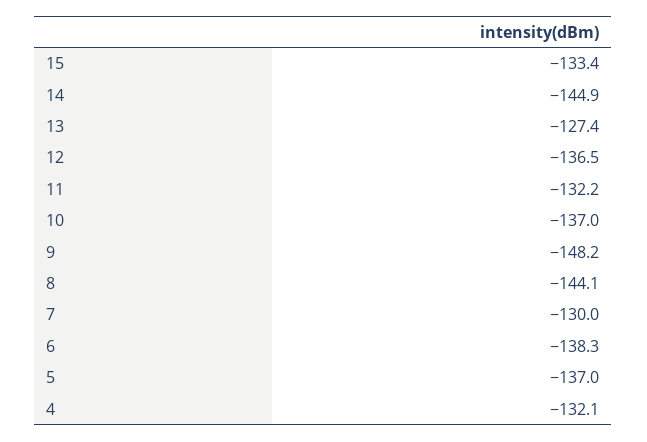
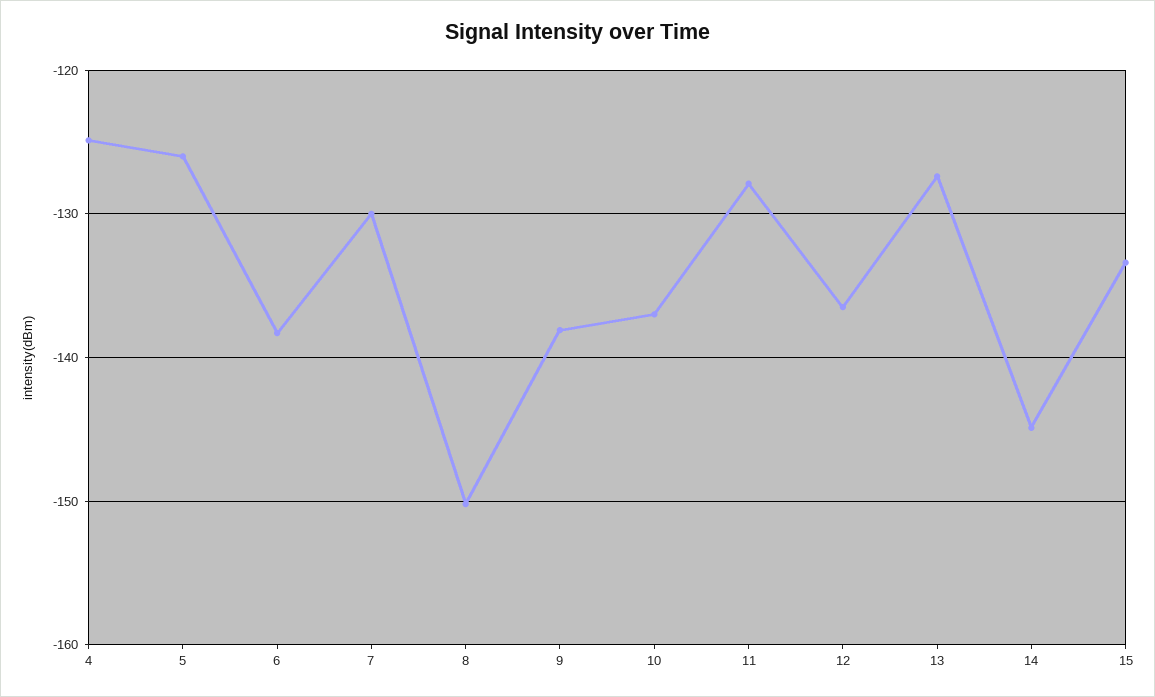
11: -132.2 -> -128
9: -148.2 -> -138
8: -144.1 -> -150
5: -137 -> -126
4: -132.1 -> -125

